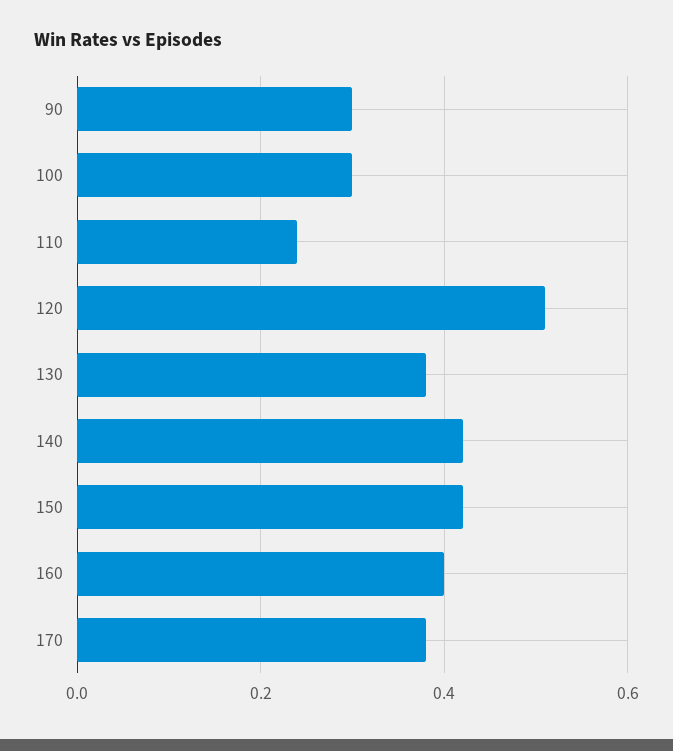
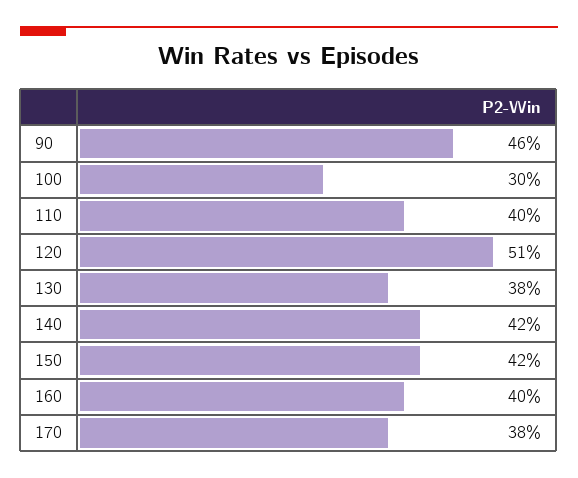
90: 0.3 -> 0.46
110: 0.25 -> 0.4

